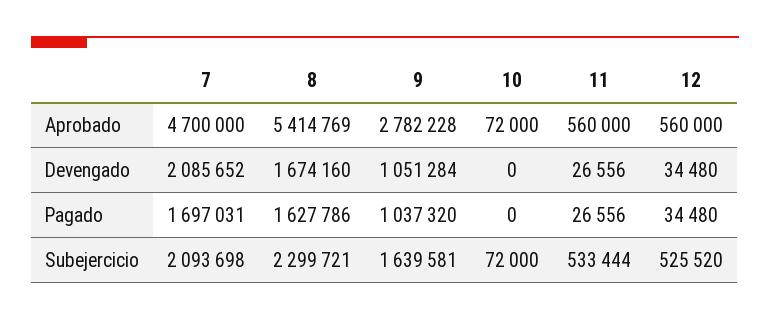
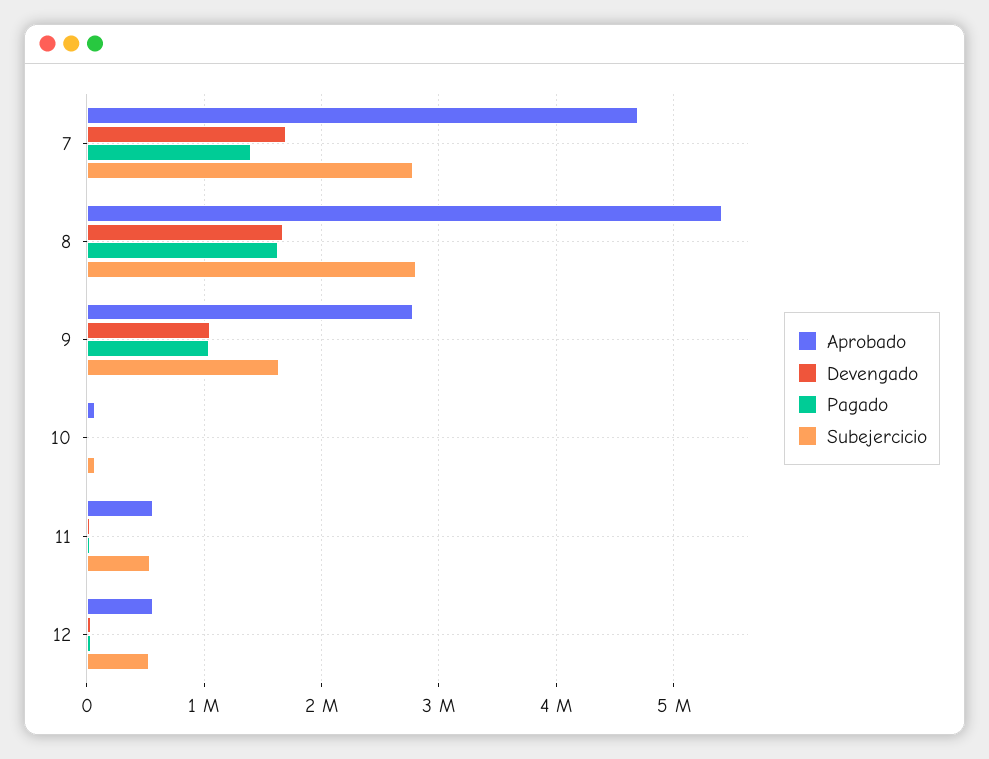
Devengado, 7: 2085652 -> 1700000
Pagado, 7: 1697031 -> 1400000
Subejercicio, 7: 2093698 -> 2800000
Subejercicio, 8: 2299721 -> 2800000

